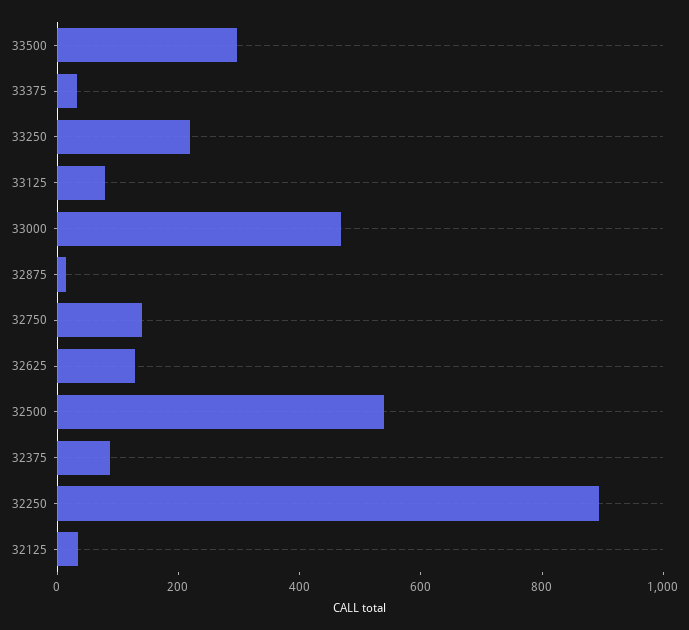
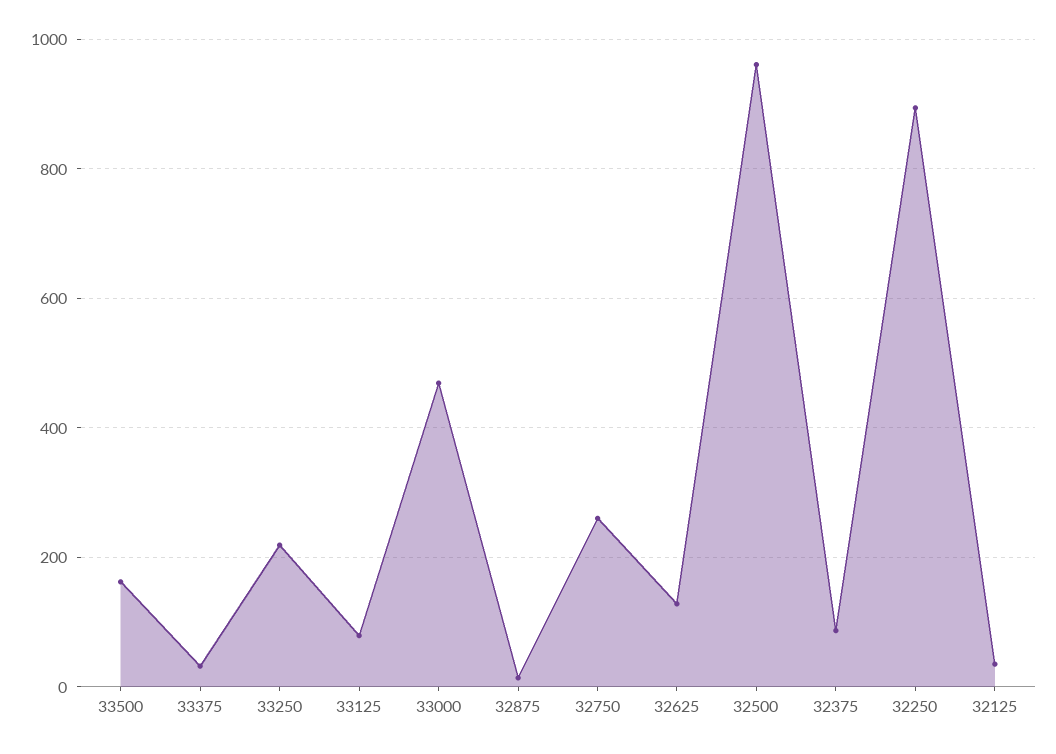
33500: 300 -> 160
32750: 150 -> 260
32500: 550 -> 960

